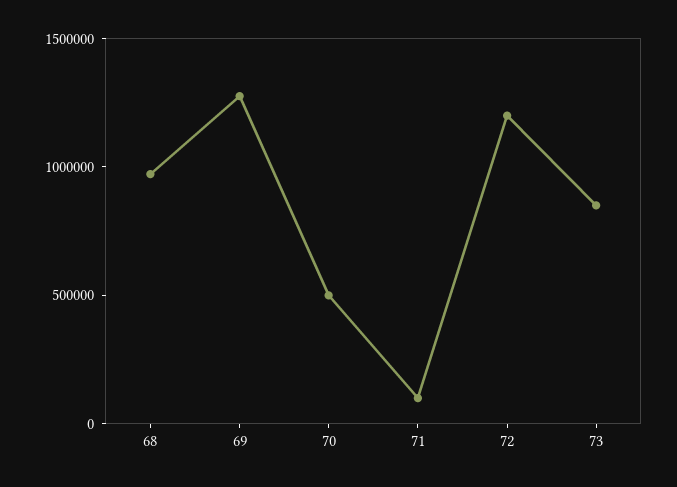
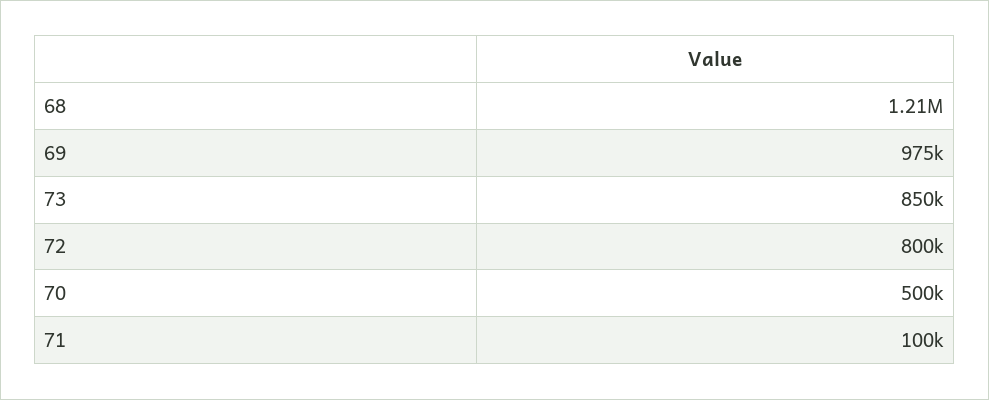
68: 1000000 -> 1210000
69: 1300000 -> 975000
72: 1200000 -> 800000

